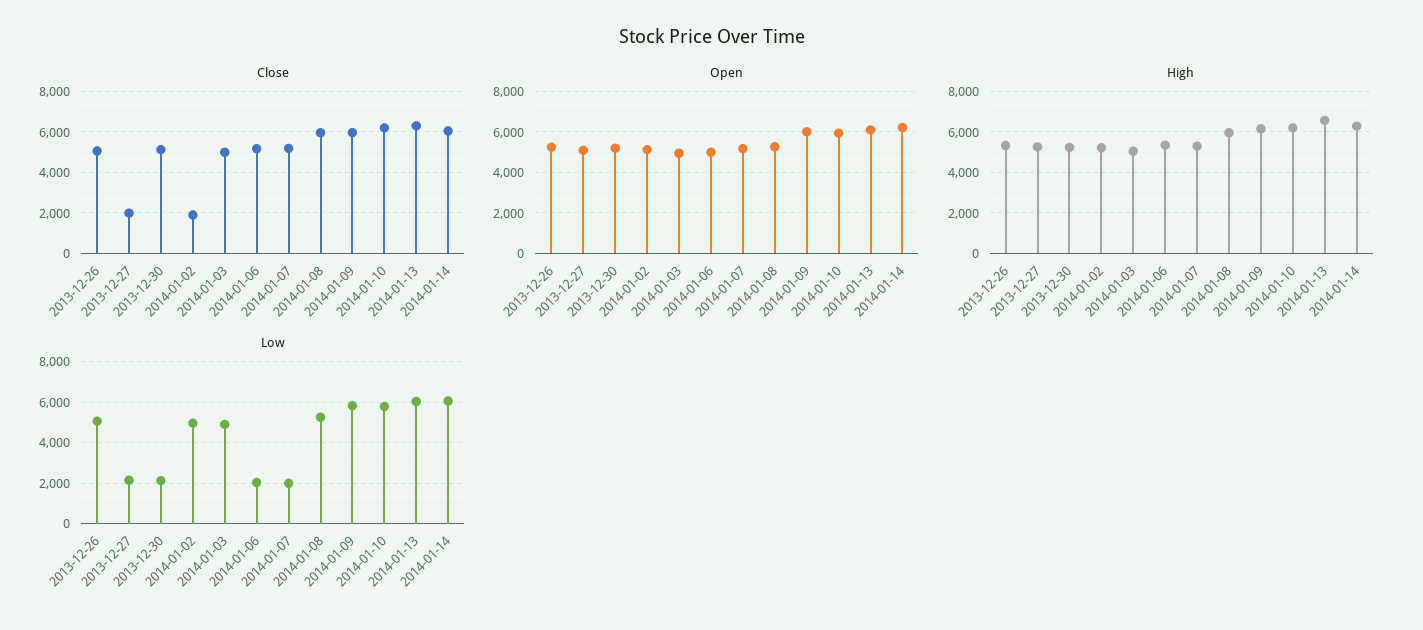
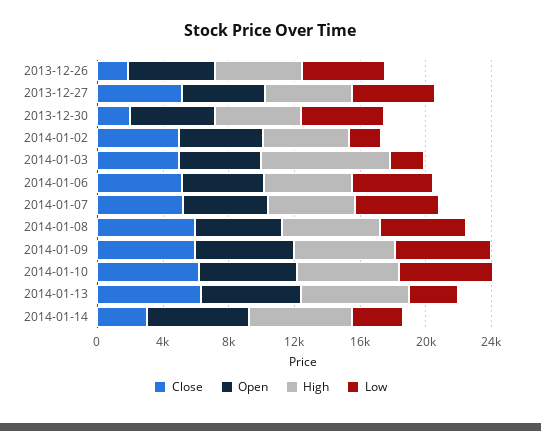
Close, 2013-12-26: 5000 -> 2000
Close, 2013-12-27: 2000 -> 5000
Close, 2013-12-30: 5000 -> 2000
Close, 2014-01-02: 2000 -> 5000
Close, 2014-01-14: 6000 -> 3000
High, 2014-01-03: 5000 -> 8000
Low, 2013-12-27: 2000 -> 5000
Low, 2013-12-30: 2000 -> 5000
Low, 2014-01-02: 5000 -> 2000
Low, 2014-01-03: 5000 -> 2000
Low, 2014-01-06: 2000 -> 5000
Low, 2014-01-07: 2000 -> 5000
Low, 2014-01-13: 6000 -> 3000
Low, 2014-01-14: 6000 -> 3000

